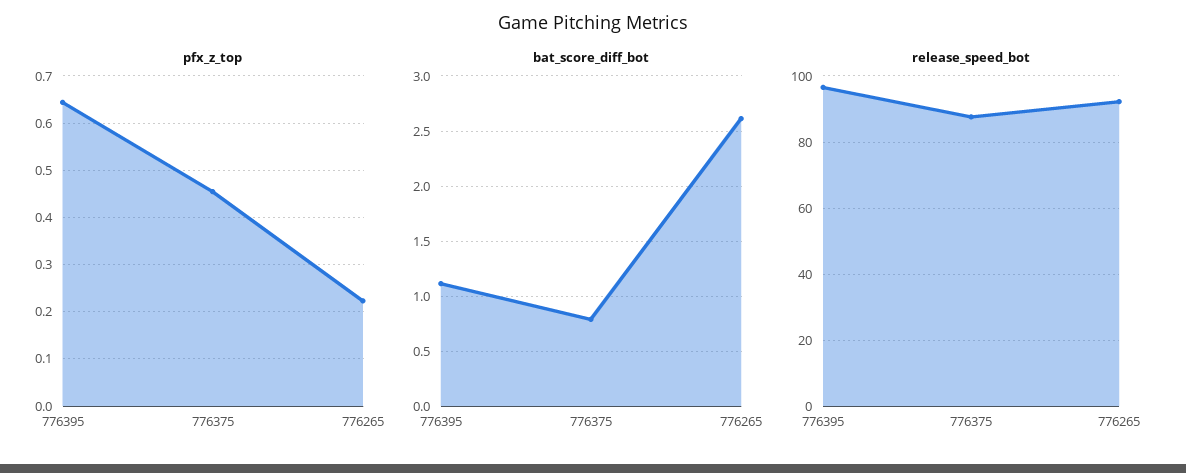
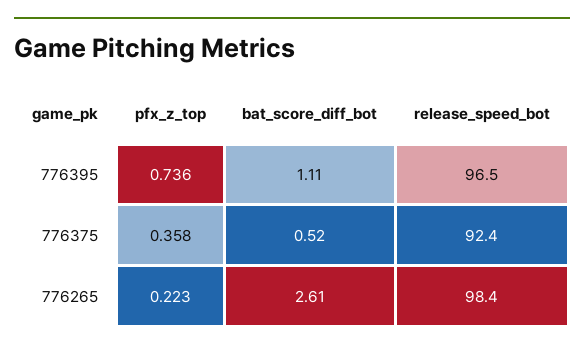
pfx_z_top, 776395: 0.64 -> 0.736
pfx_z_top, 776375: 0.46 -> 0.358
bat_score_diff_bot, 776375: 0.8 -> 0.52
release_speed_bot, 776375: 88 -> 92.4
release_speed_bot, 776265: 92 -> 98.4

